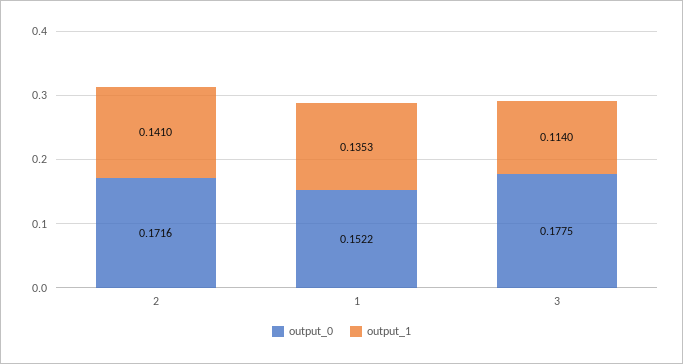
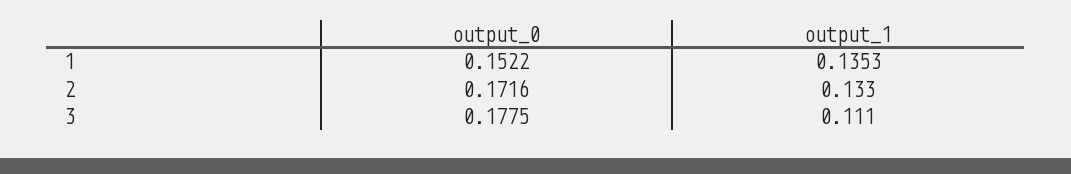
output_1, 2: 0.141 -> 0.133
output_1, 3: 0.114 -> 0.111

